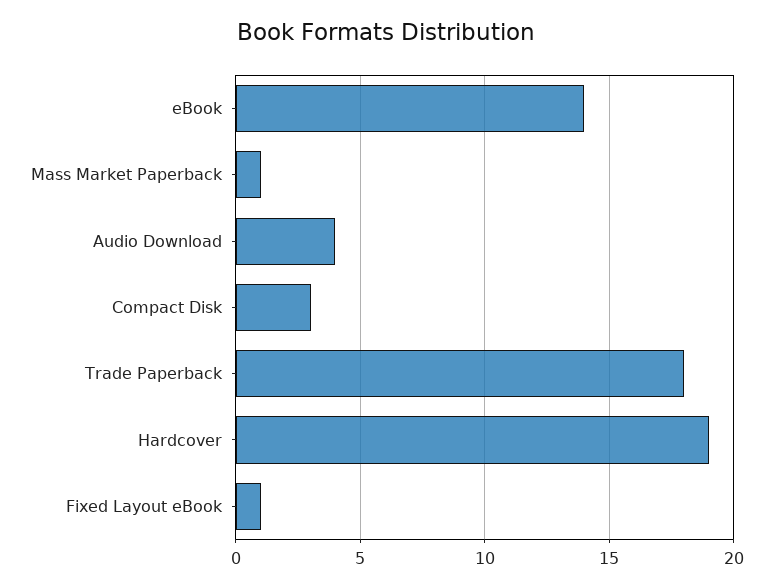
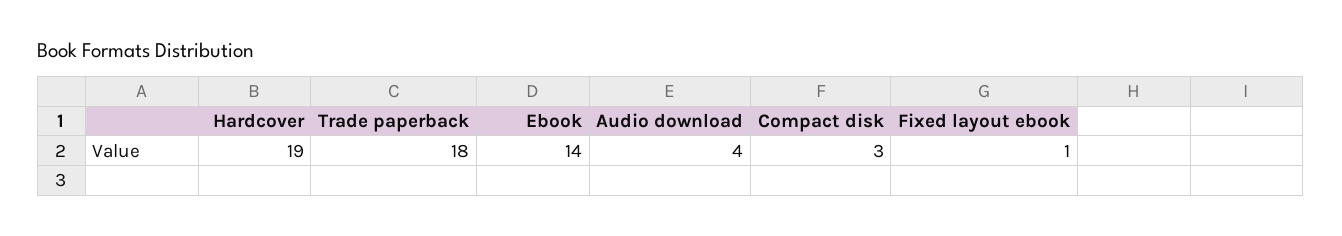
Mass Market Paperback: 1 -> none

